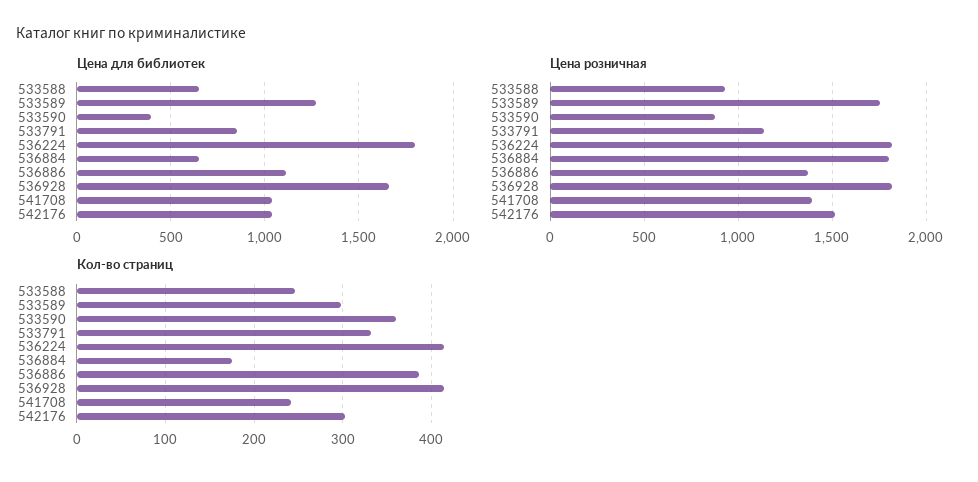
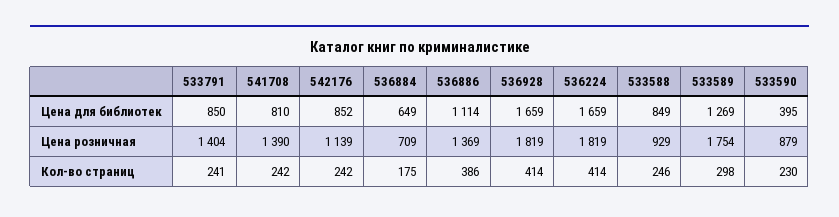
Цена для библиотек, 533588: 650 -> 849
Цена для библиотек, 536224: 1800 -> 1659
Цена для библиотек, 541708: 1050 -> 810
Цена для библиотек, 542176: 1050 -> 852
Цена розничная, 533791: 1150 -> 1404
Цена розничная, 536884: 1800 -> 709
Цена розничная, 542176: 1500 -> 1139
Кол-во страниц, 533590: 360 -> 230
Кол-во страниц, 533791: 330 -> 241
Кол-во страниц, 542176: 300 -> 242

